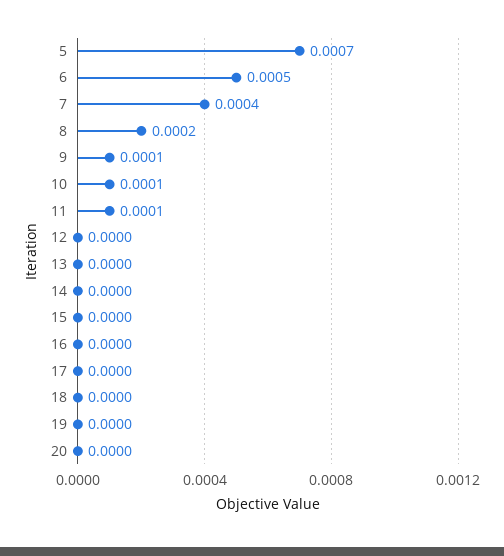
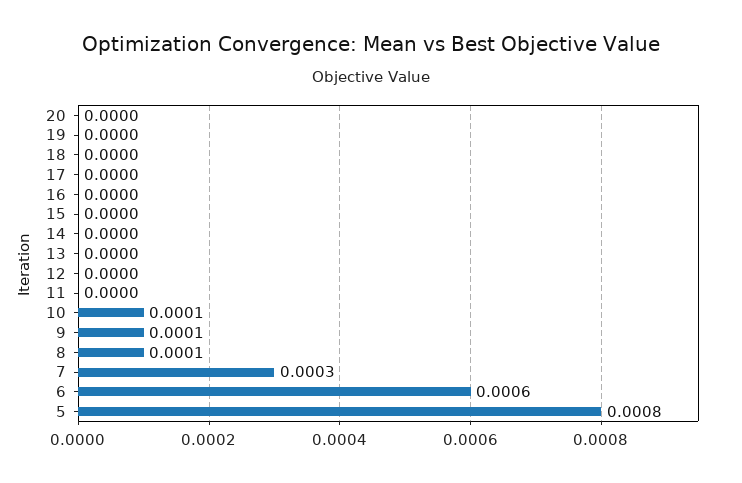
5: 0.0007 -> 0.0008
6: 0.0005 -> 0.0006
7: 0.0004 -> 0.0003
8: 0.0002 -> 0.0001
11: 0.0001 -> 0

